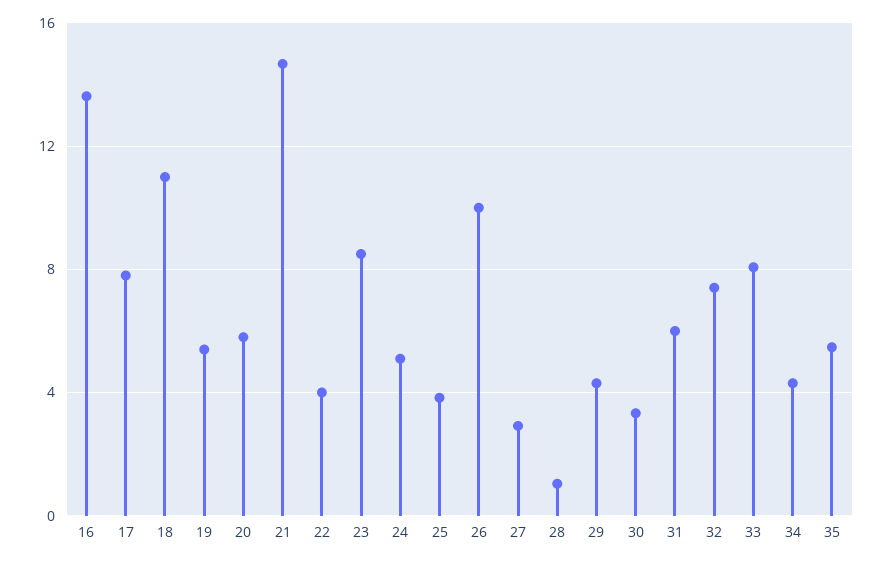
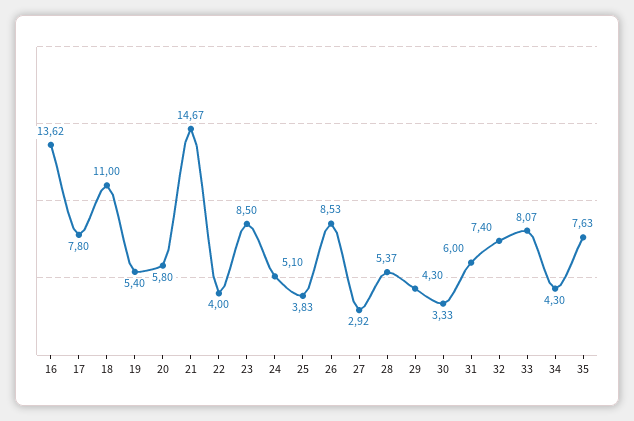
26: 10 -> 8.53
28: 1 -> 5.37
35: 5.5 -> 7.63

